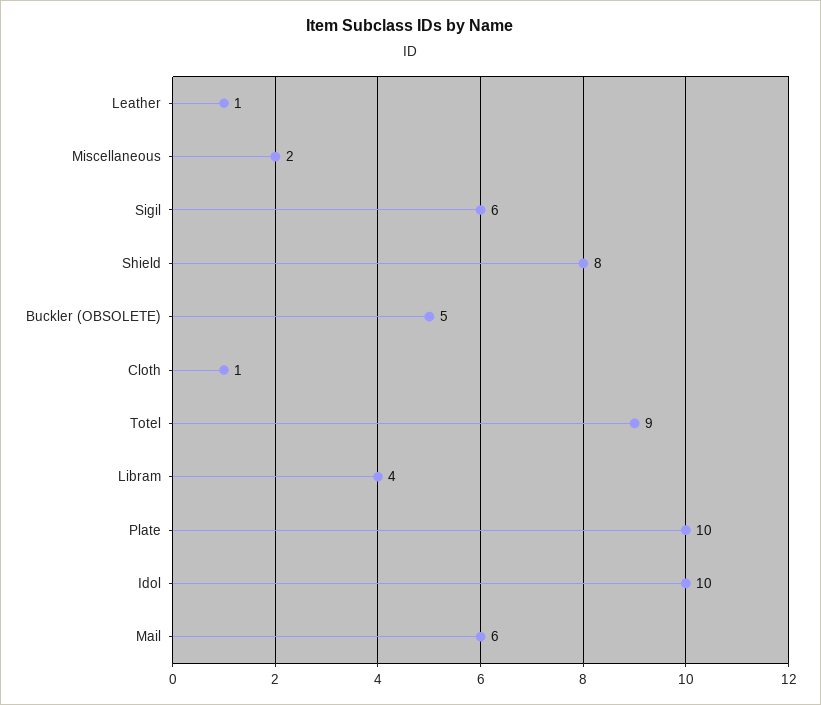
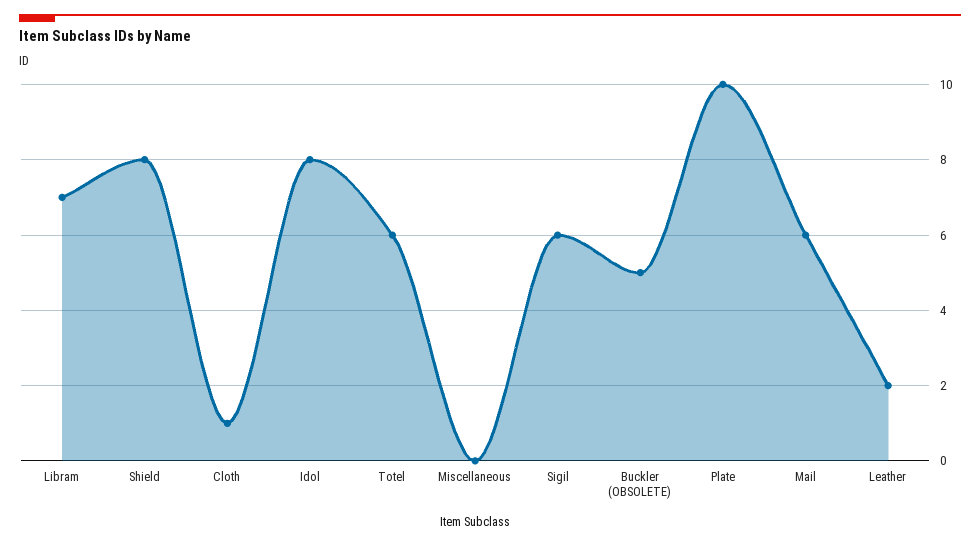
Leather: 1 -> 2
Miscellaneous: 2 -> 0
Totel: 9 -> 6
Libram: 4 -> 7
Idol: 10 -> 8

